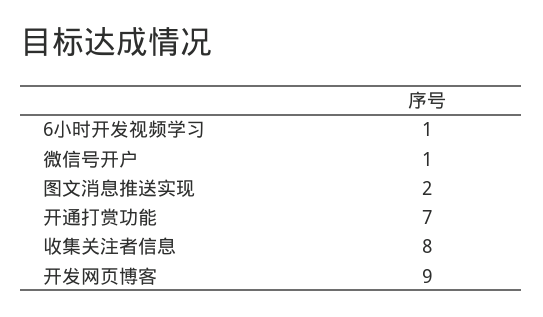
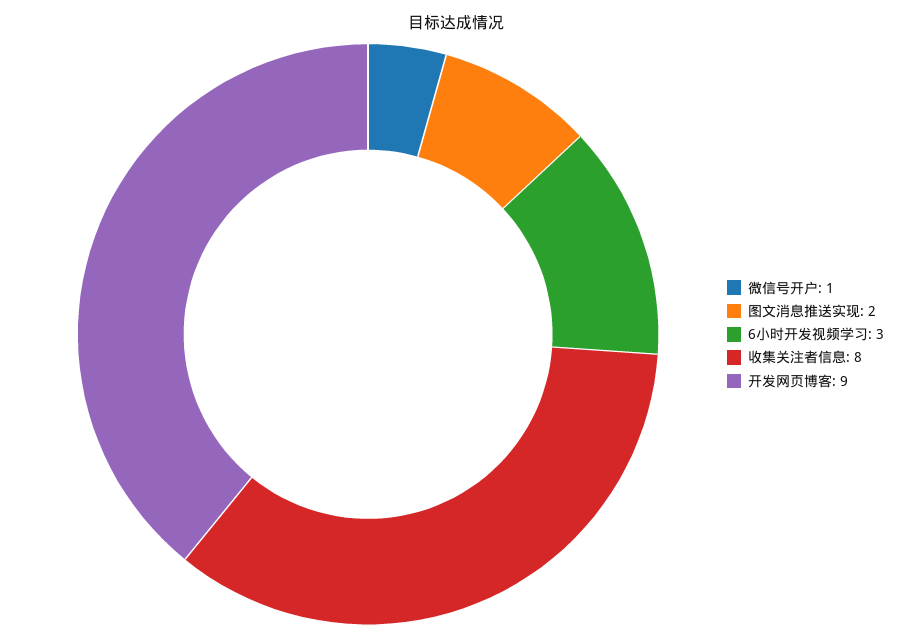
6小时开发视频学习: 1 -> 3
开通打赏功能: 7 -> none

